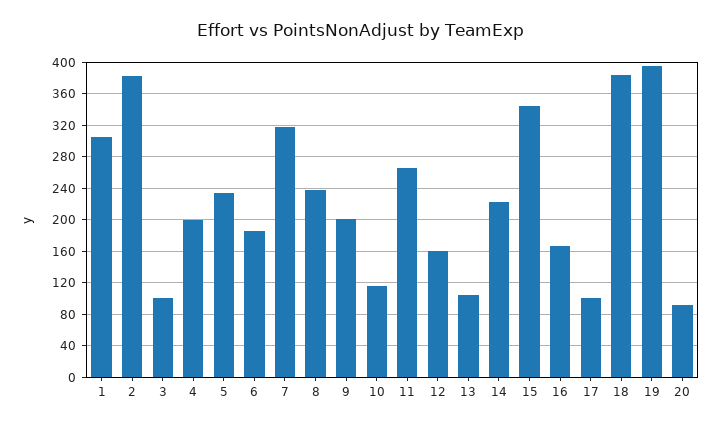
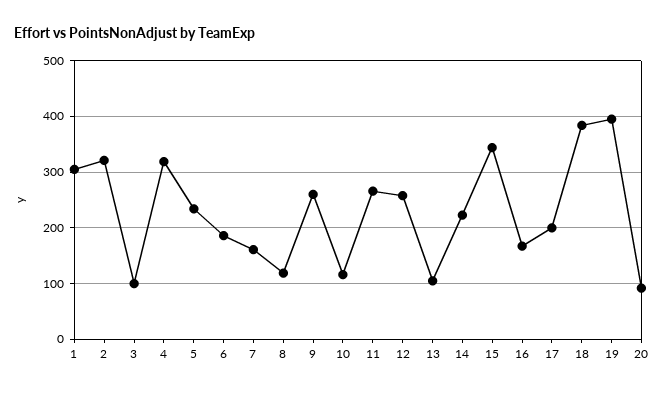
2: 380 -> 320
4: 200 -> 320
7: 320 -> 160
8: 240 -> 120
9: 200 -> 260
12: 160 -> 260
17: 100 -> 200

